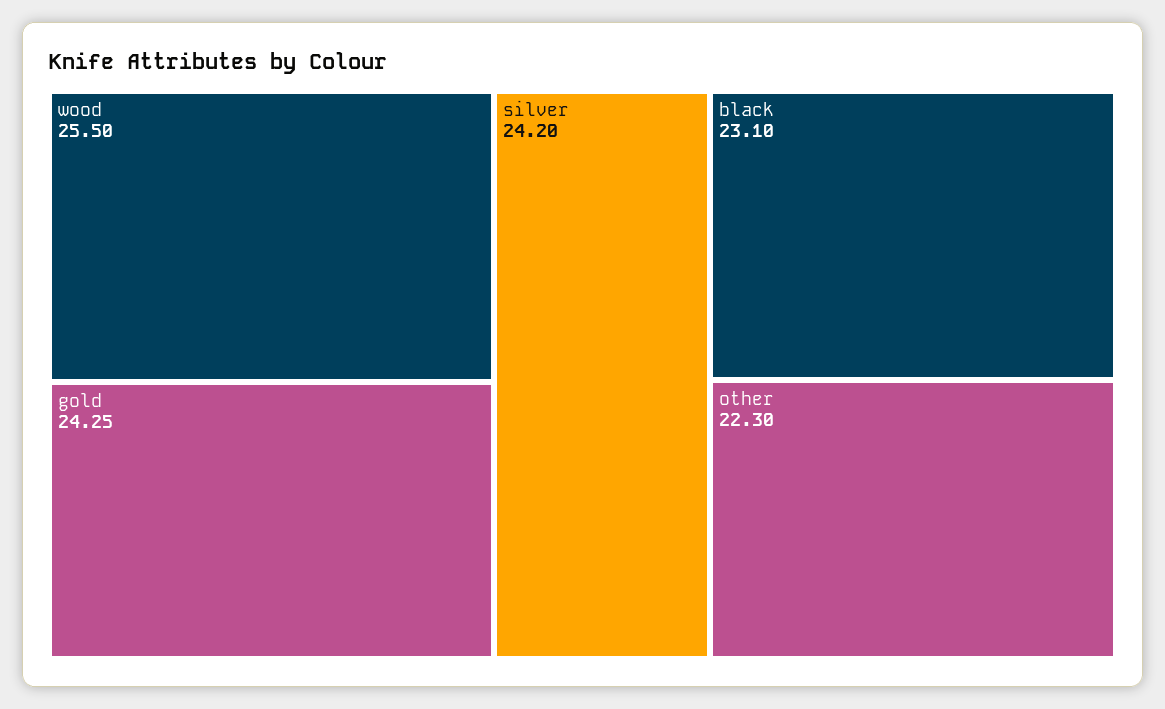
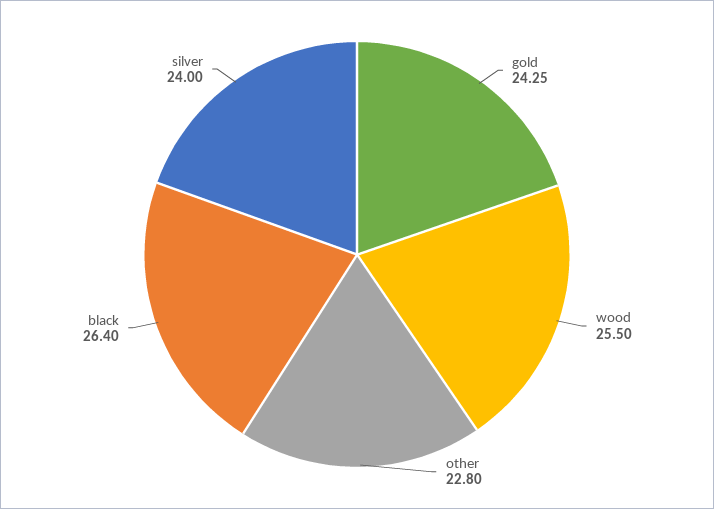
silver: 24.2 -> 24
black: 23.1 -> 26.4
other: 22.3 -> 22.8

